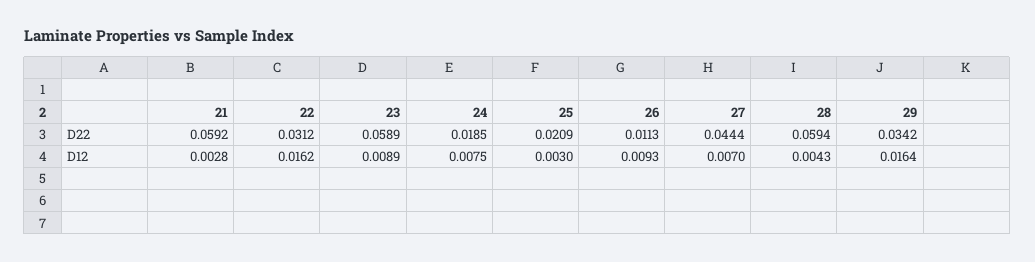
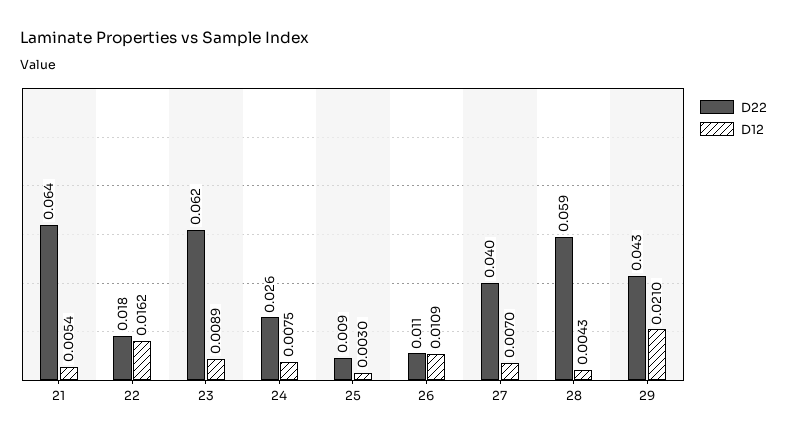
D22, 21: 0.0592 -> 0.064
D22, 22: 0.0312 -> 0.018
D22, 23: 0.0589 -> 0.062
D22, 24: 0.0185 -> 0.026
D22, 25: 0.0209 -> 0.009
D22, 27: 0.0444 -> 0.04
D22, 29: 0.0342 -> 0.043
D12, 21: 0.0028 -> 0.0054
D12, 26: 0.0093 -> 0.0109
D12, 29: 0.0164 -> 0.021

